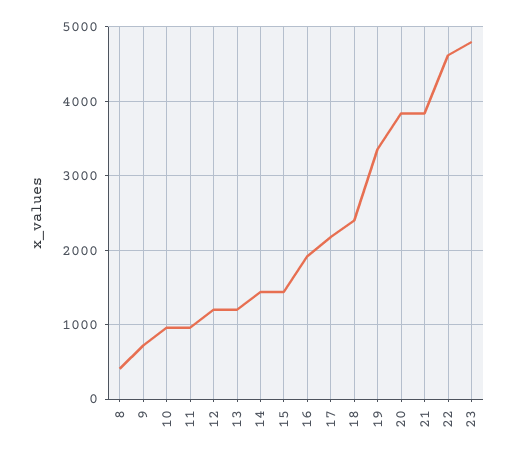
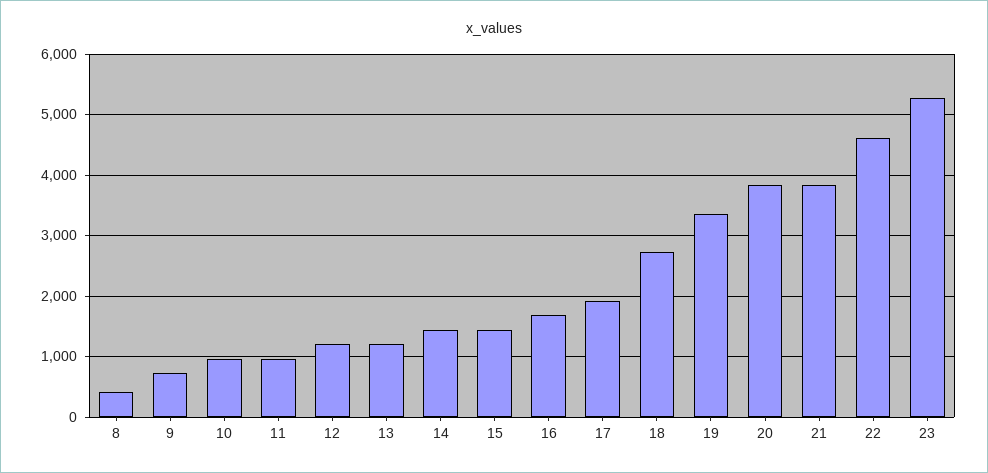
16: 1900 -> 1700
17: 2200 -> 1900
18: 2400 -> 2700
23: 4800 -> 5300

